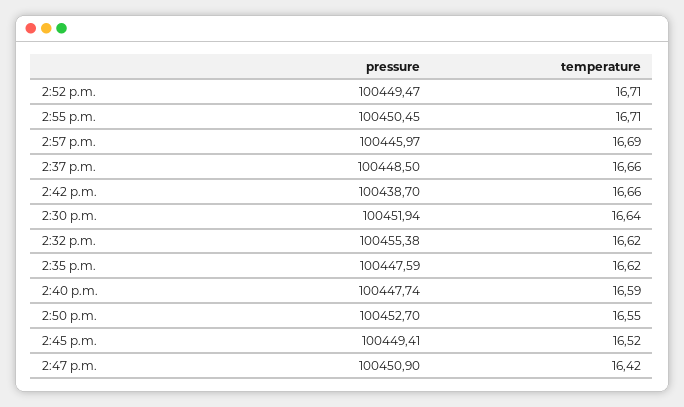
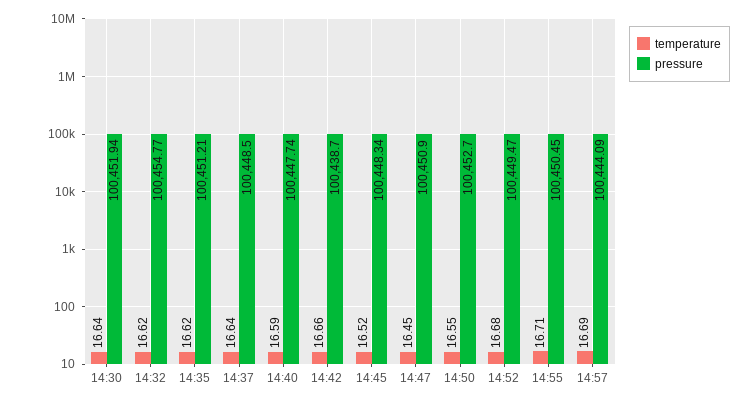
temperature, 2:52 p.m.: 16.71 -> 16.68
pressure, 2:57 p.m.: 100445.97 -> 100444.09
temperature, 2:37 p.m.: 16.66 -> 16.64
pressure, 2:32 p.m.: 100455.38 -> 100454.77
pressure, 2:35 p.m.: 100447.59 -> 100451.21
pressure, 2:45 p.m.: 100449.41 -> 100448.34
temperature, 2:47 p.m.: 16.42 -> 16.45

